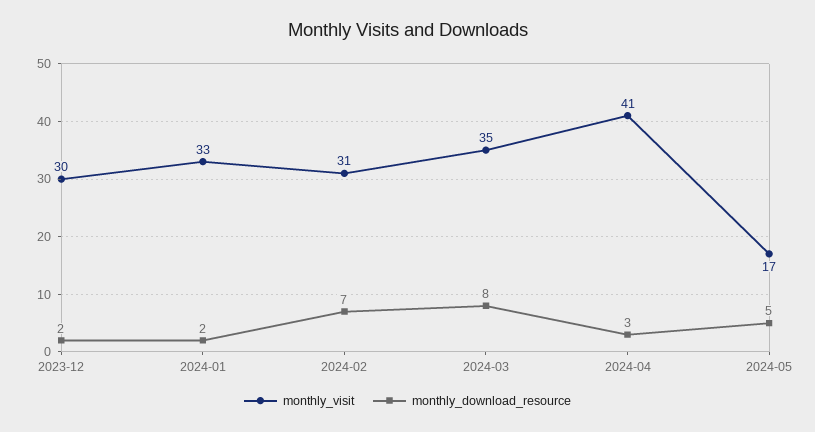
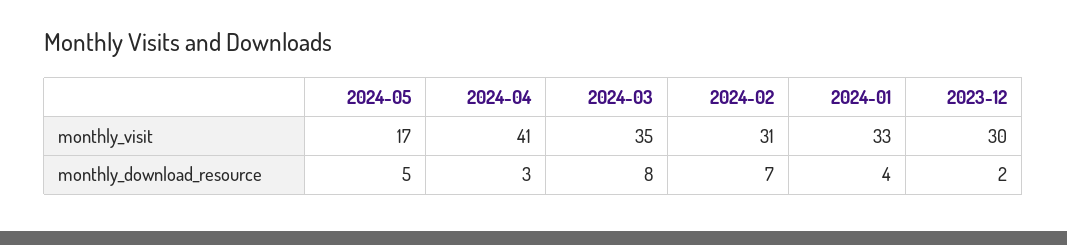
monthly_download_resource, 2024-01: 2 -> 4

